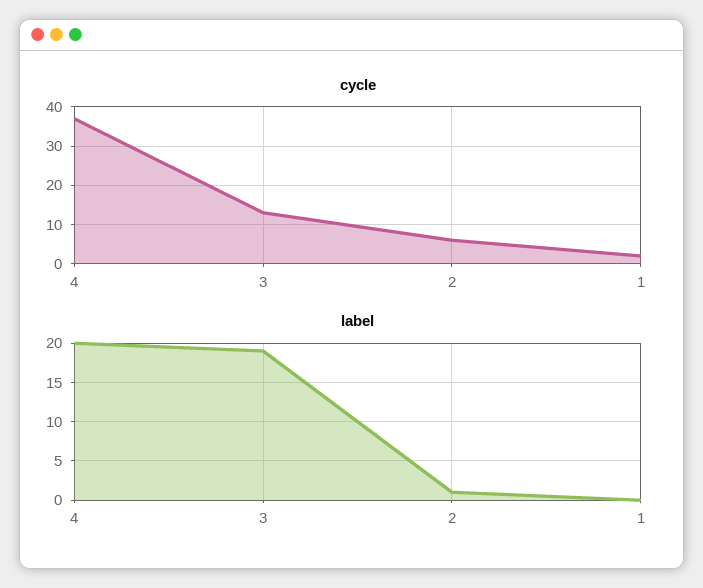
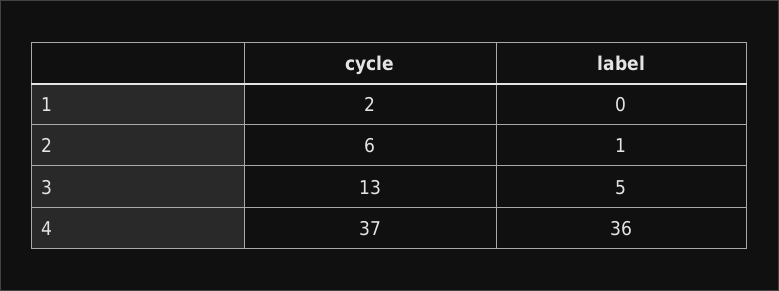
label, 4: 20 -> 36
label, 3: 19 -> 5

